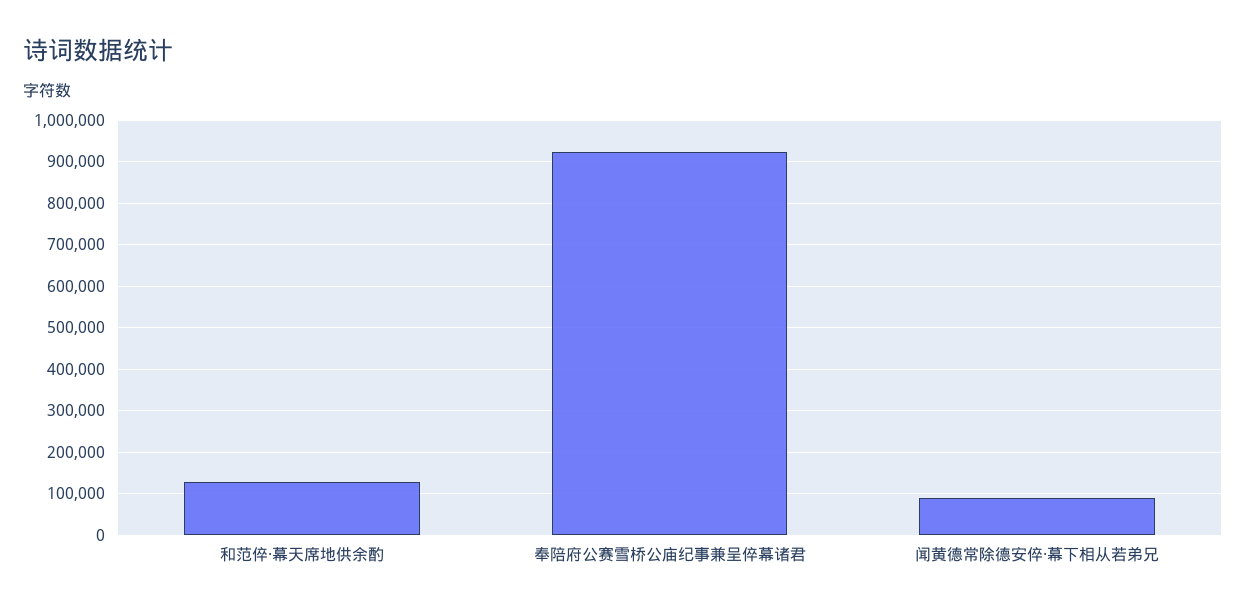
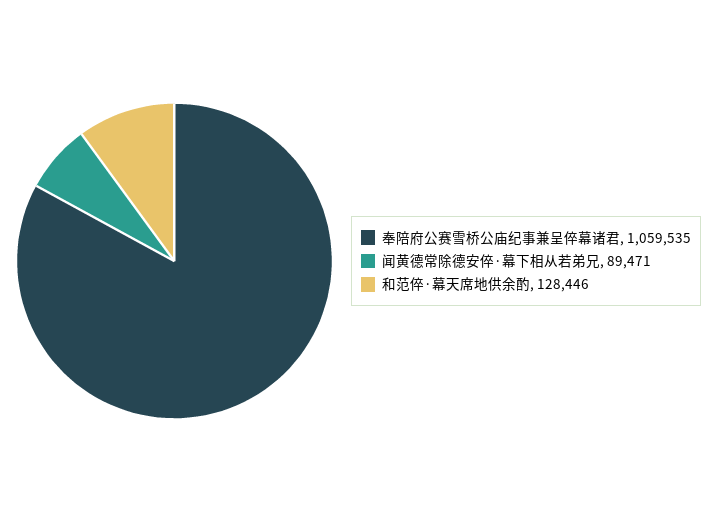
奉陪府公赛雪桥公庙纪事兼呈倅幕诸君: 920000 -> 1059535

